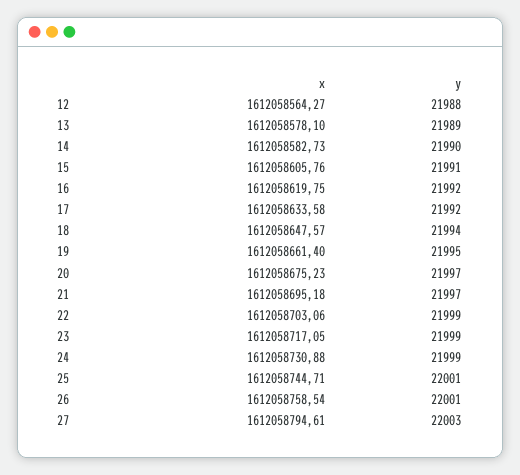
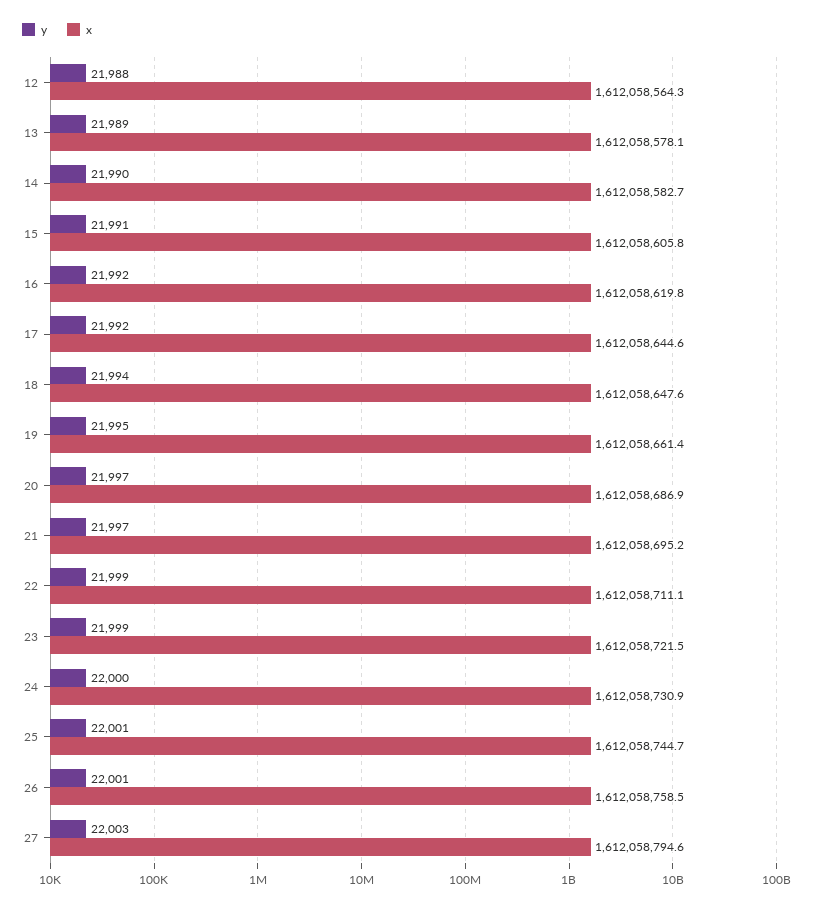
x, 17: 1612058633.58 -> 1612058644.6
x, 20: 1612058675.23 -> 1612058686.9
x, 22: 1612058703.06 -> 1612058711.1
x, 23: 1612058717.05 -> 1612058721.5
y, 24: 21999 -> 22000

